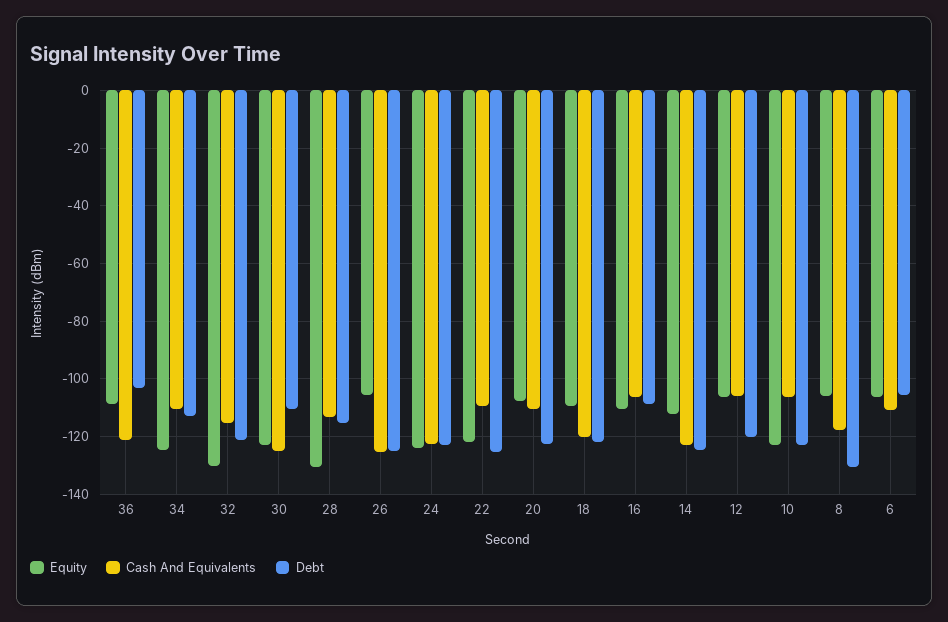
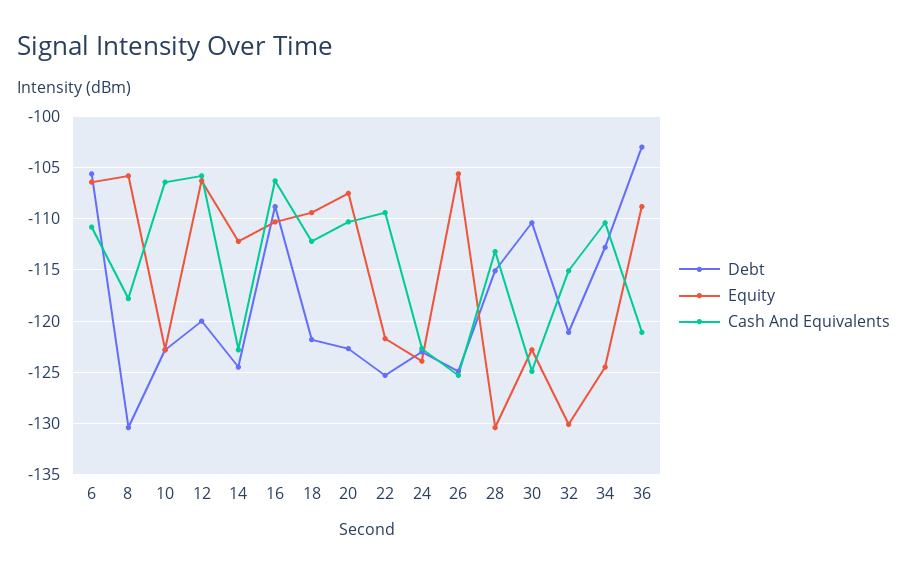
Cash And Equivalents, 18: -120 -> -112

